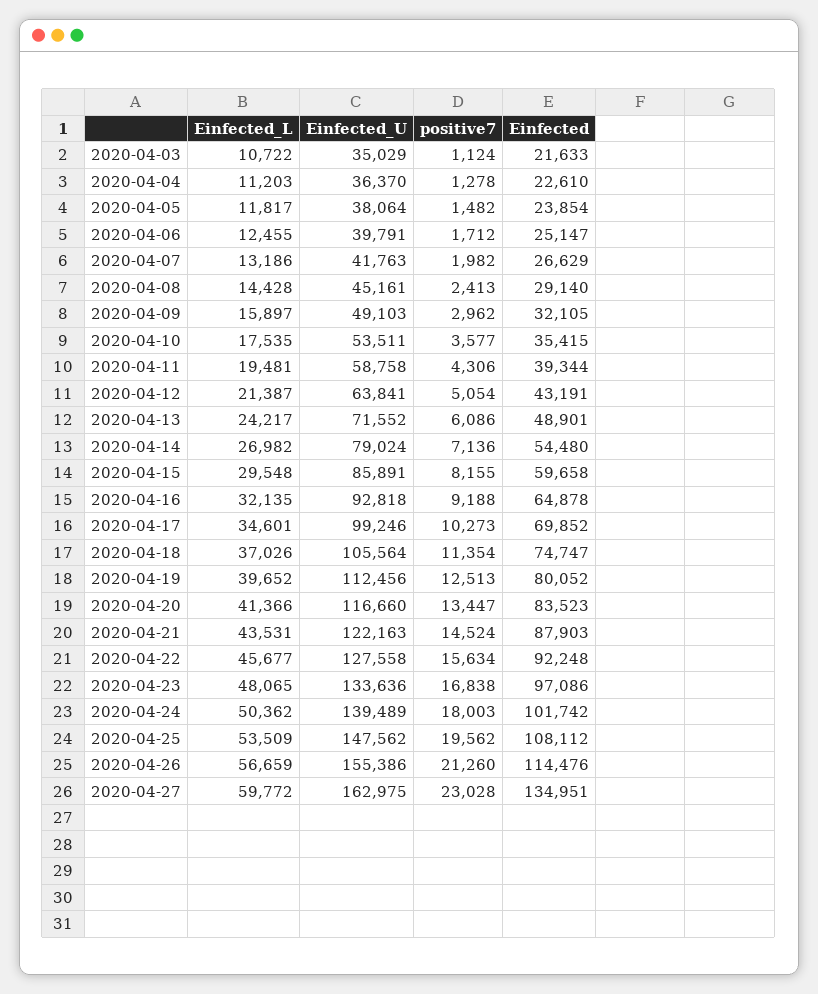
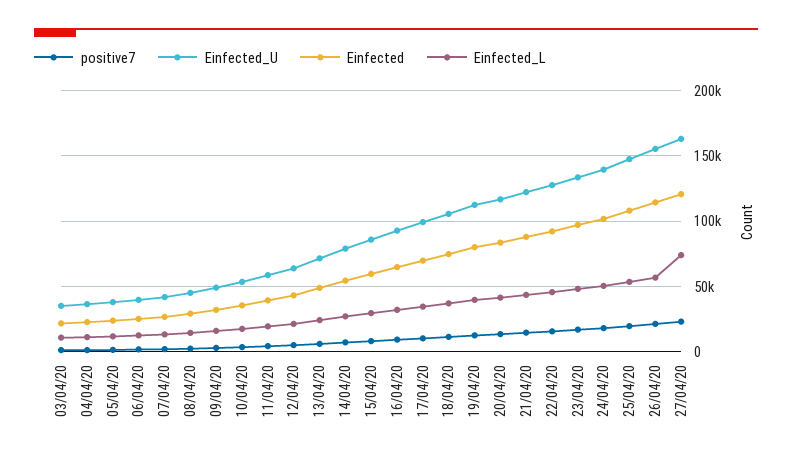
Einfected_L, 2020-04-27: 59772 -> 75000
Einfected, 2020-04-27: 134951 -> 120000

